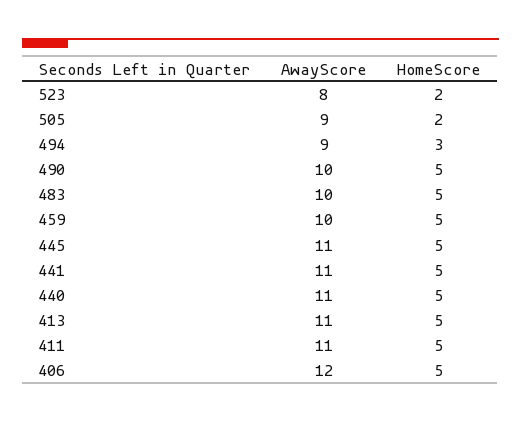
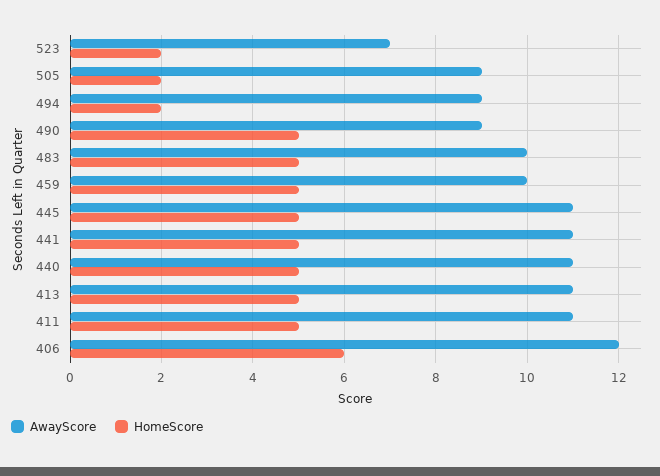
AwayScore, 523: 8 -> 7
HomeScore, 494: 3 -> 2
AwayScore, 490: 10 -> 9
HomeScore, 406: 5 -> 6

